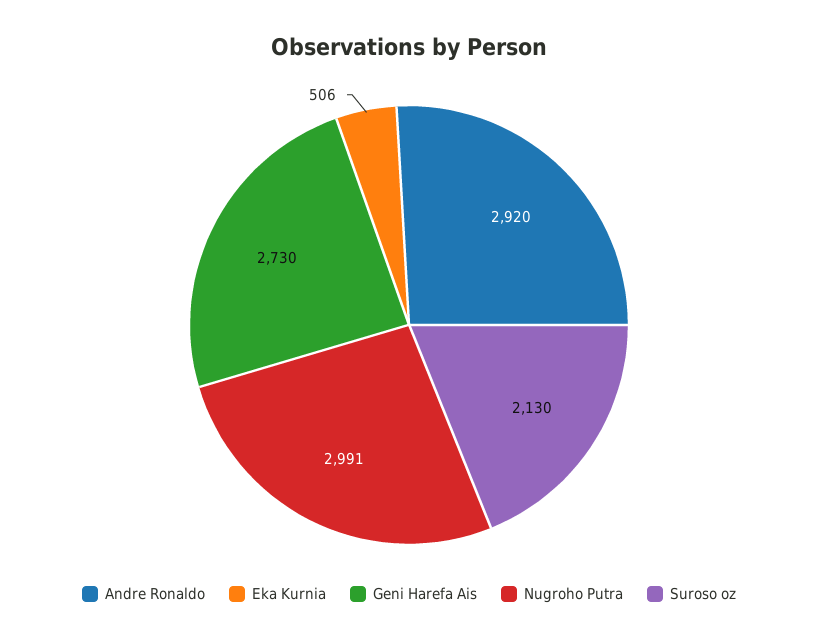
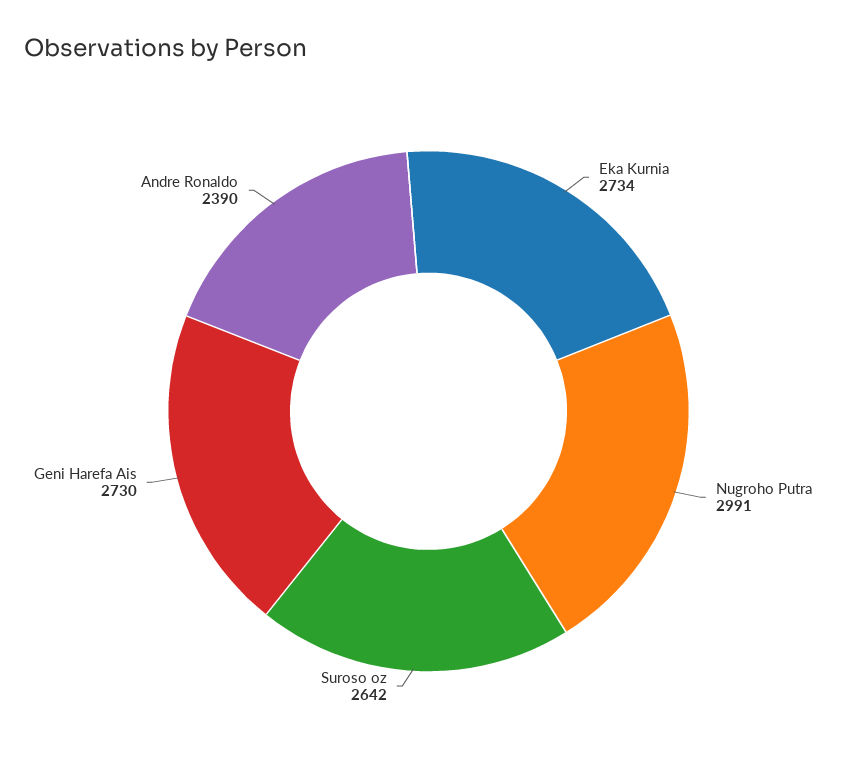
Andre Ronaldo: 2920 -> 2390
Eka Kurnia: 506 -> 2734
Suroso oz: 2130 -> 2642

